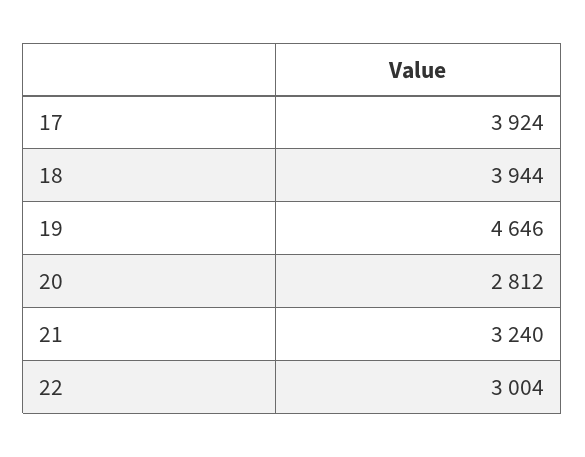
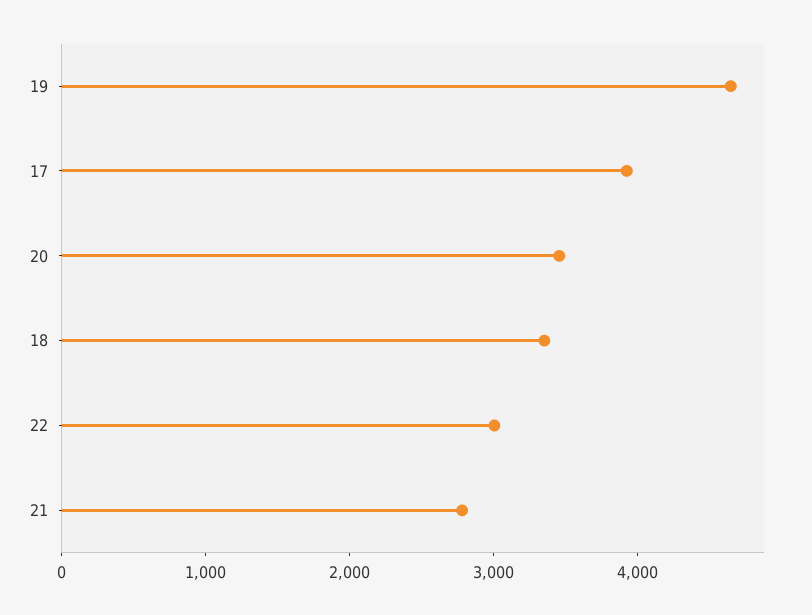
18: 3944 -> 3400
20: 2812 -> 3400
21: 3240 -> 2800

